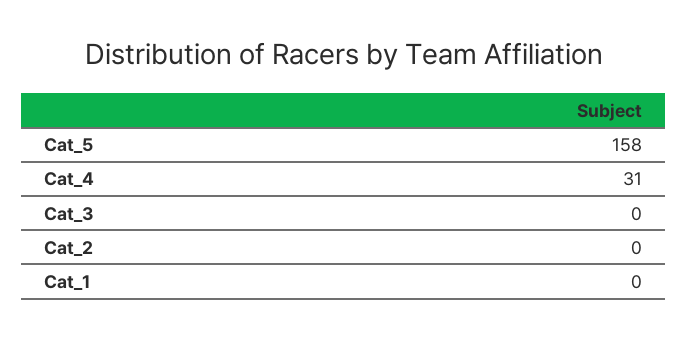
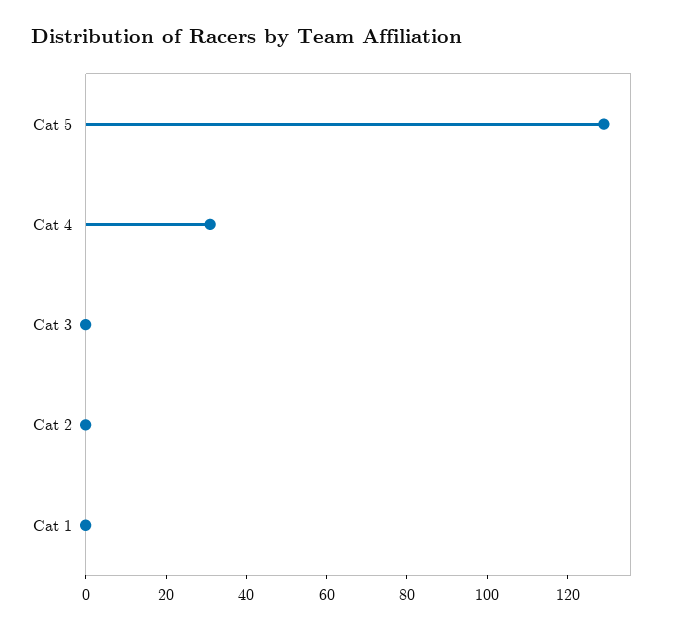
Cat_5: 158 -> 130

